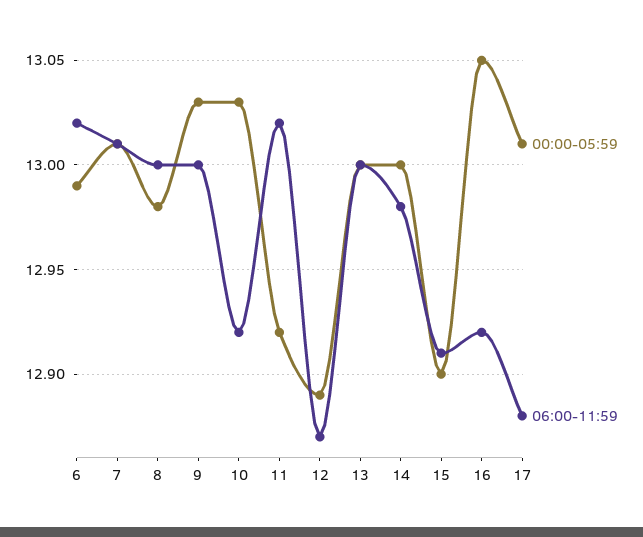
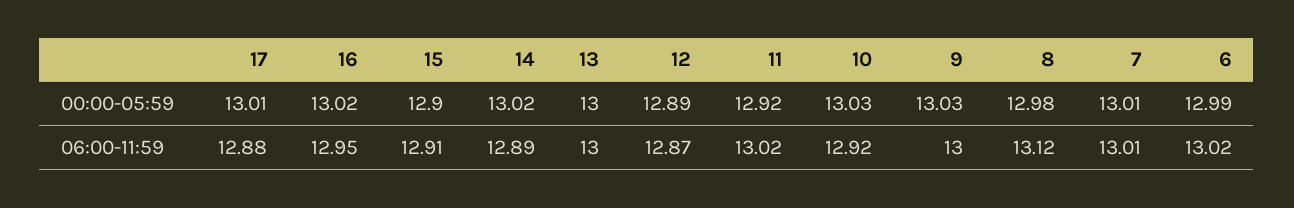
06:00-11:59, 8: 13 -> 13.12
00:00-05:59, 14: 13 -> 13.02
06:00-11:59, 14: 12.98 -> 12.89
00:00-05:59, 16: 13.05 -> 13.02
06:00-11:59, 16: 12.92 -> 12.95

